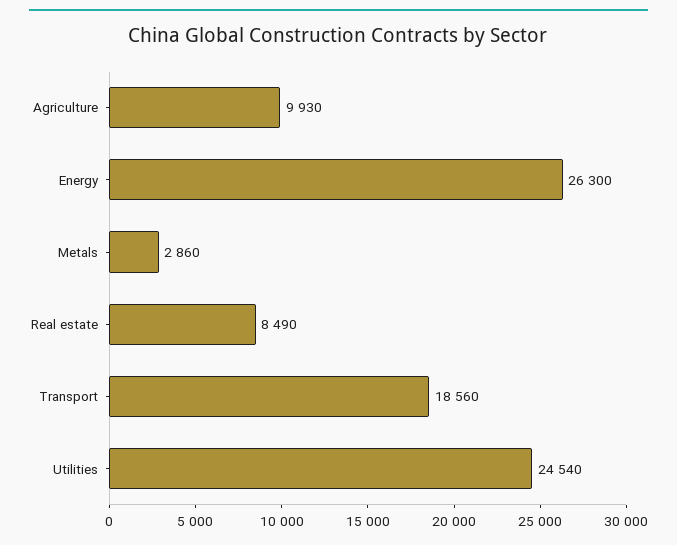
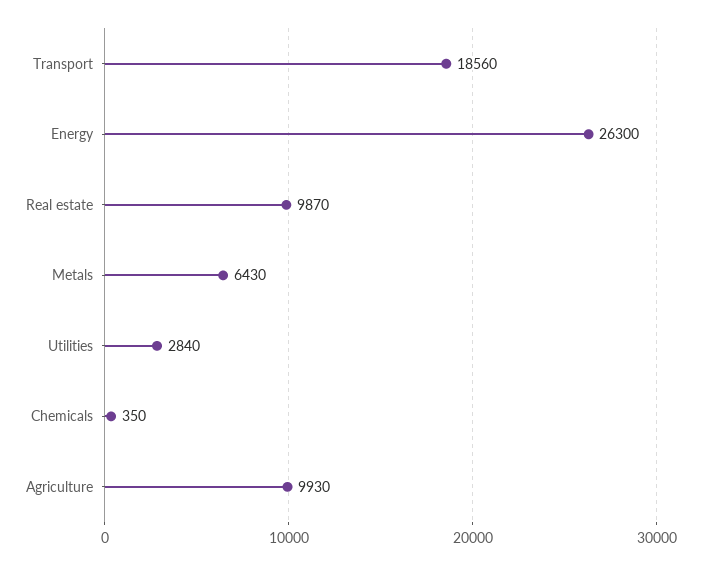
Metals: 2860 -> 6430
Real estate: 8490 -> 9870
Utilities: 24540 -> 2840
Chemicals: none -> 350

